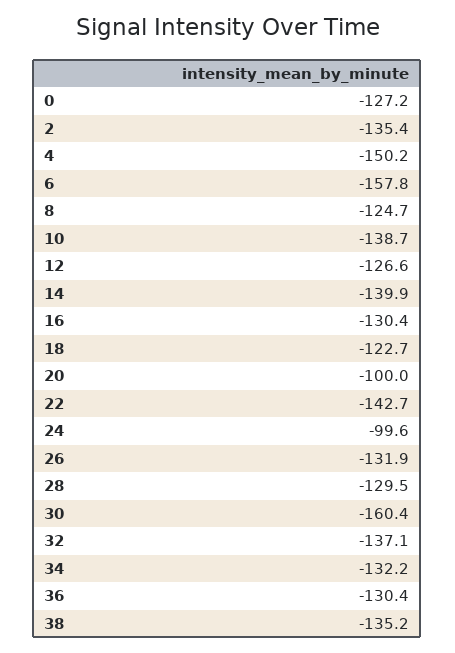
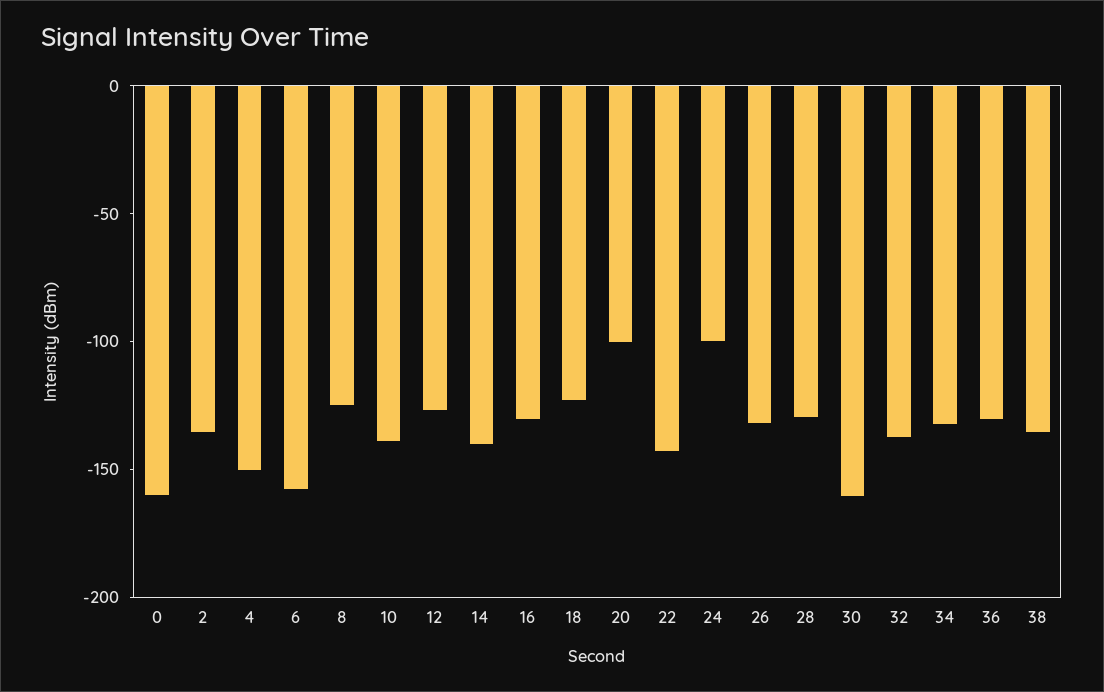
0: -127.2 -> -160

